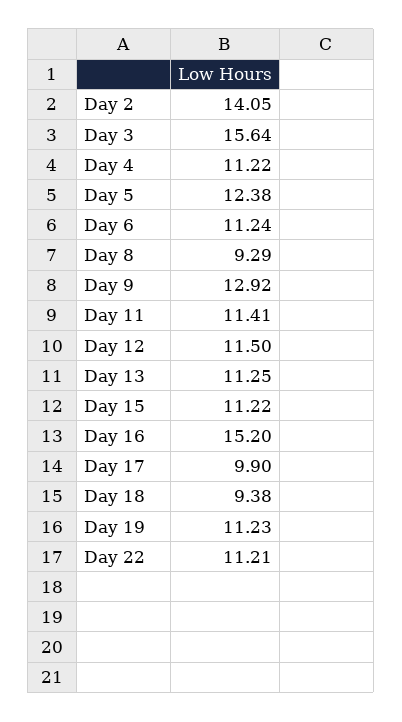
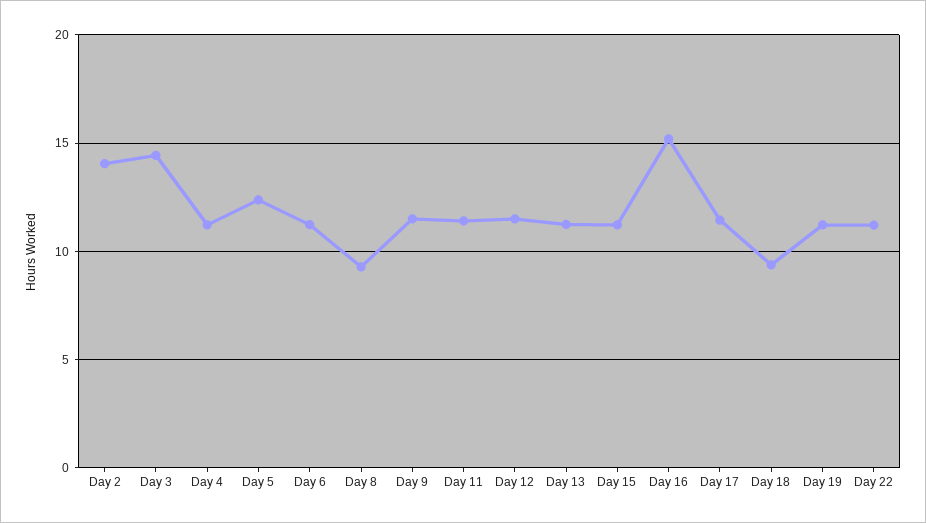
Day 3: 15.64 -> 14.5
Day 9: 12.92 -> 11.5
Day 17: 9.9 -> 11.5

